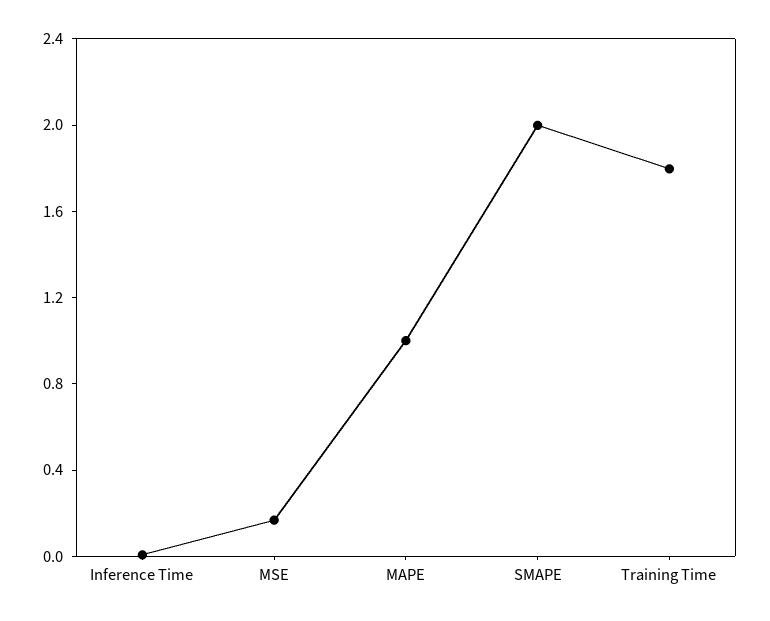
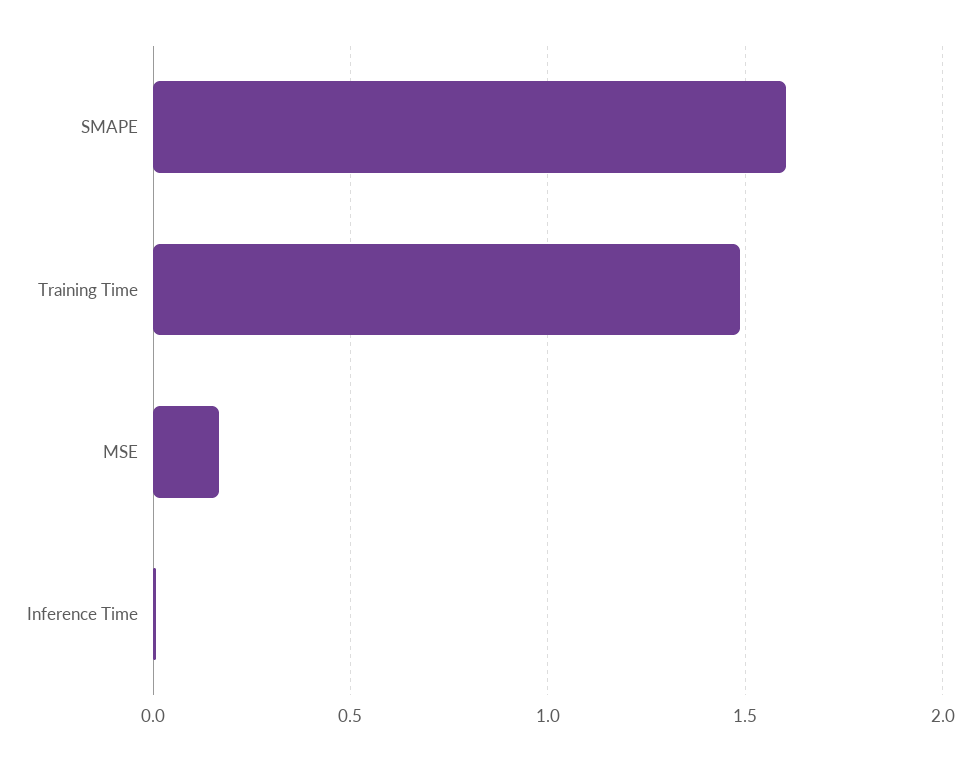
MAPE: 1 -> none
SMAPE: 2 -> 1.6
Training Time: 1.8 -> 1.5

